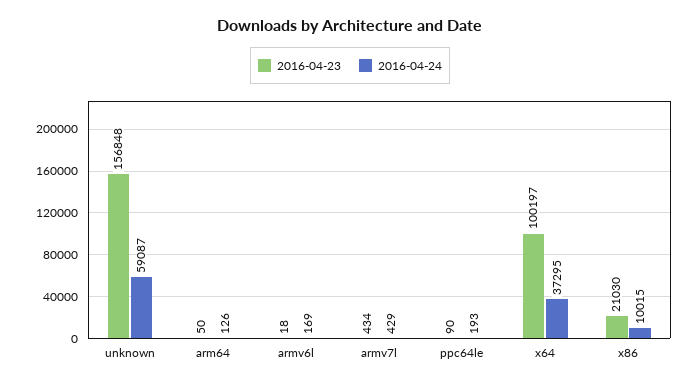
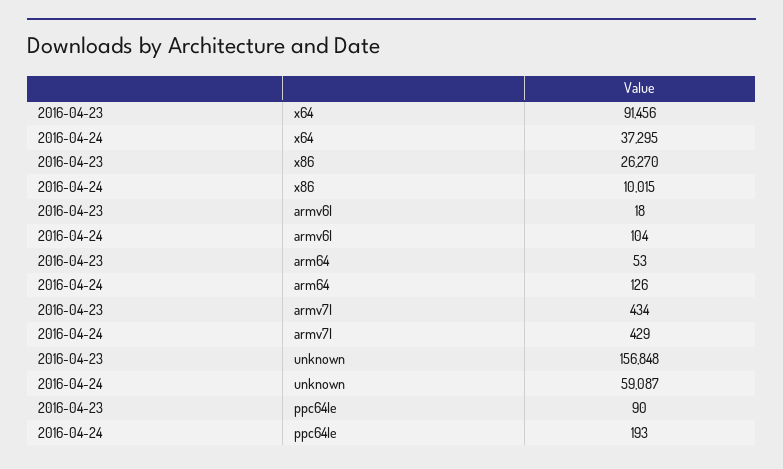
2016-04-23, arm64: 50 -> 53
2016-04-24, armv6l: 169 -> 104
2016-04-23, x64: 100197 -> 91456
2016-04-23, x86: 21030 -> 26270

